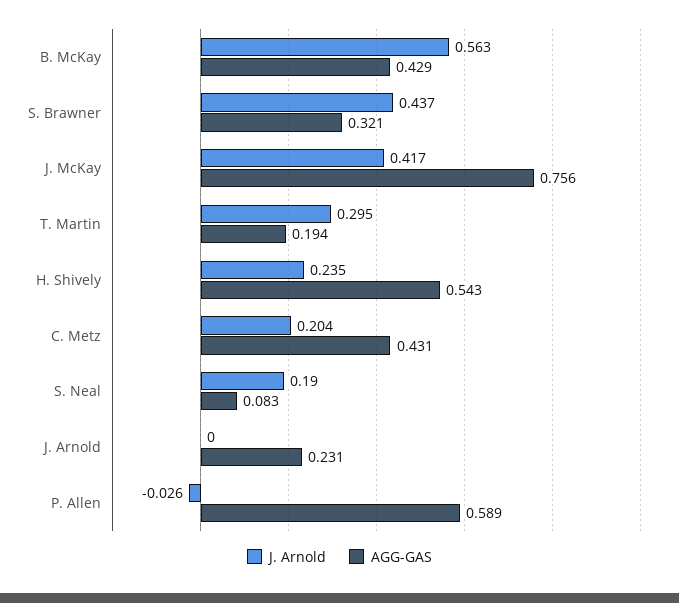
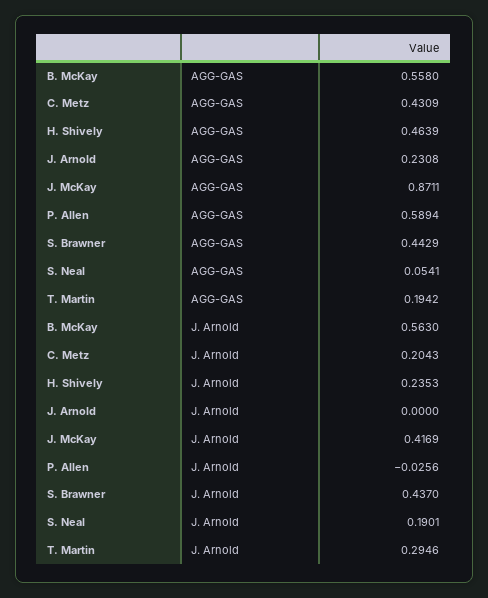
AGG-GAS, B. McKay: 0.429 -> 0.558
AGG-GAS, S. Brawner: 0.321 -> 0.4429
AGG-GAS, J. McKay: 0.756 -> 0.8711
AGG-GAS, H. Shively: 0.543 -> 0.4639
AGG-GAS, S. Neal: 0.083 -> 0.0541

